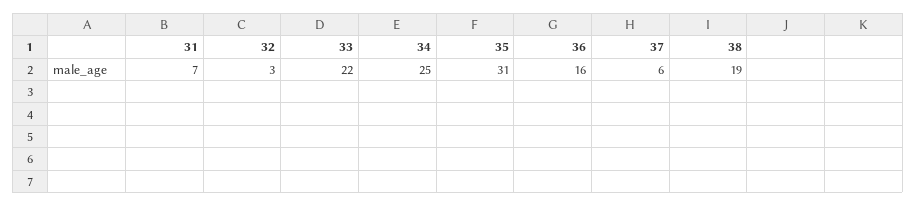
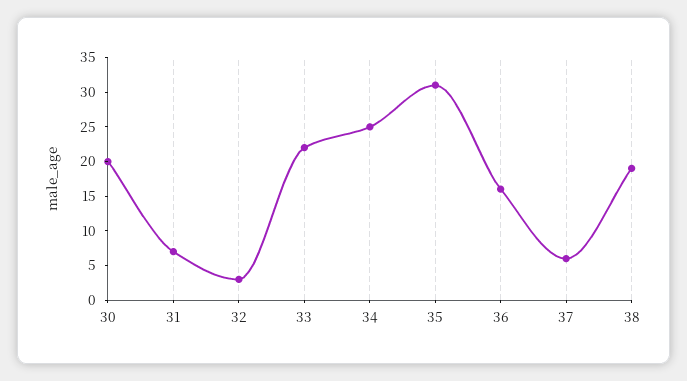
30: none -> 20

